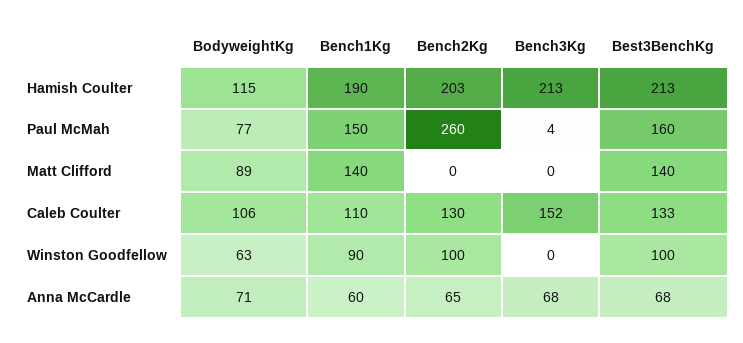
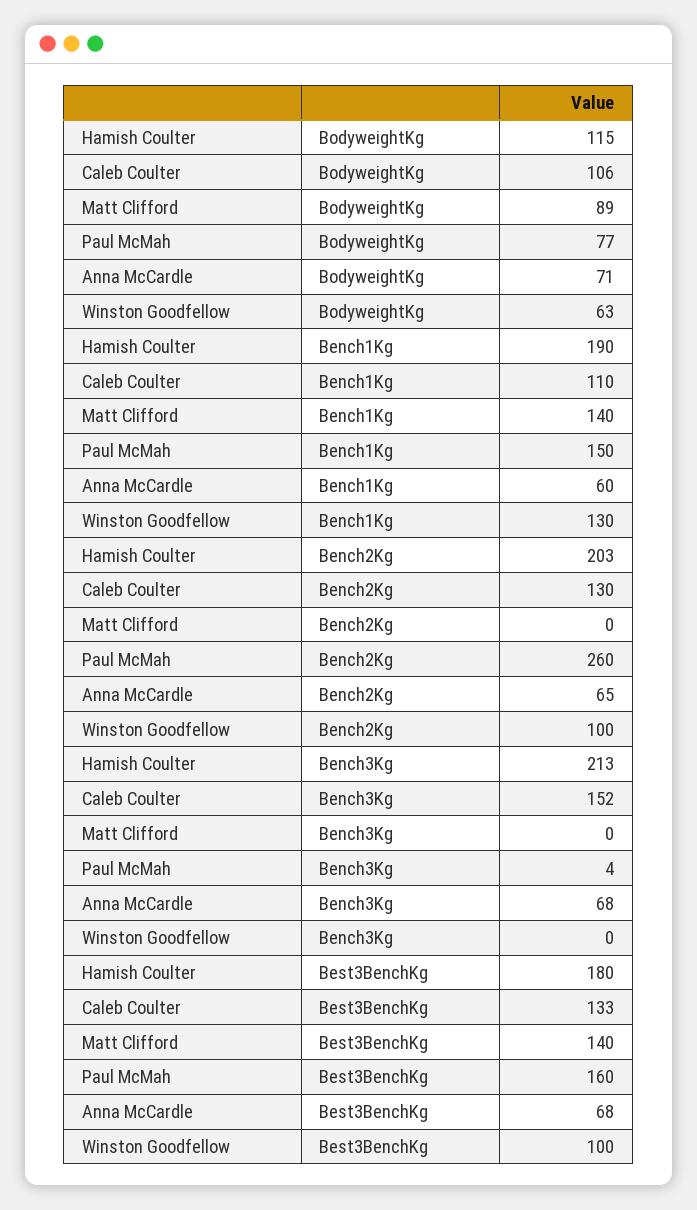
Best3BenchKg, Hamish Coulter: 213 -> 180
Bench1Kg, Winston Goodfellow: 90 -> 130

